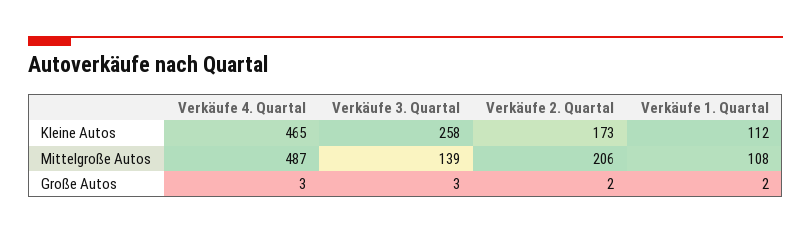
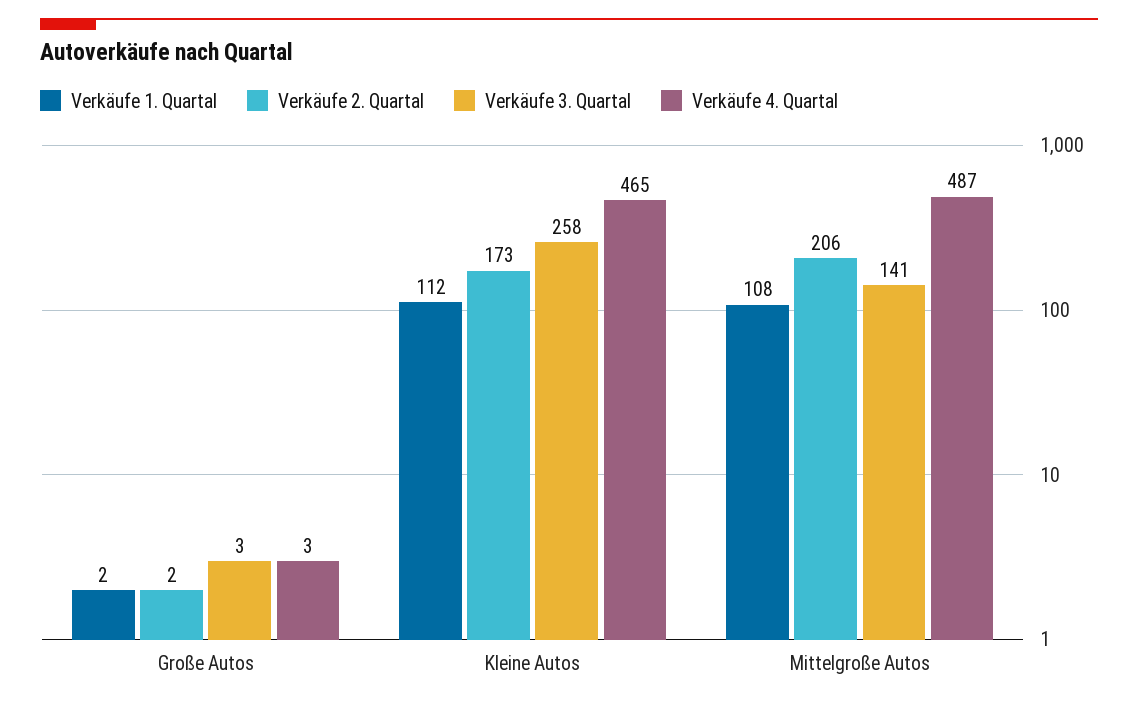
Verkäufe 3. Quartal, Mittelgroße Autos: 139 -> 141

